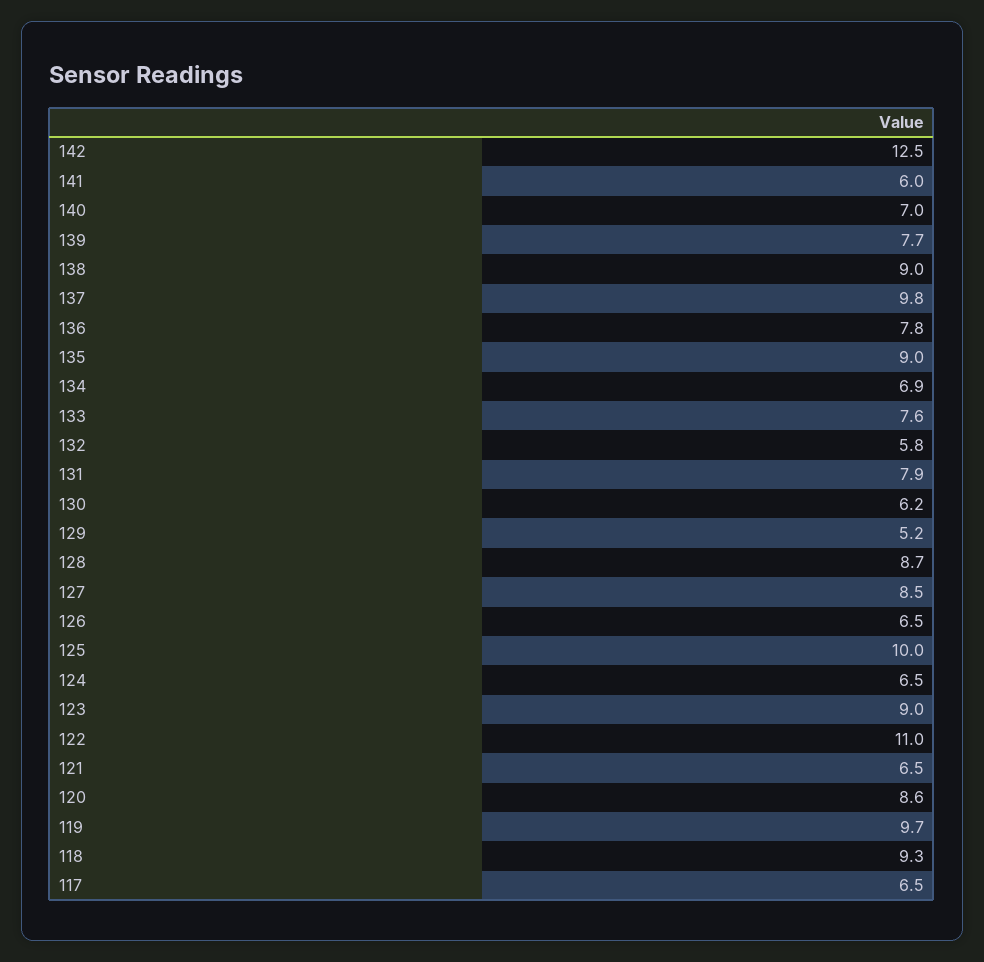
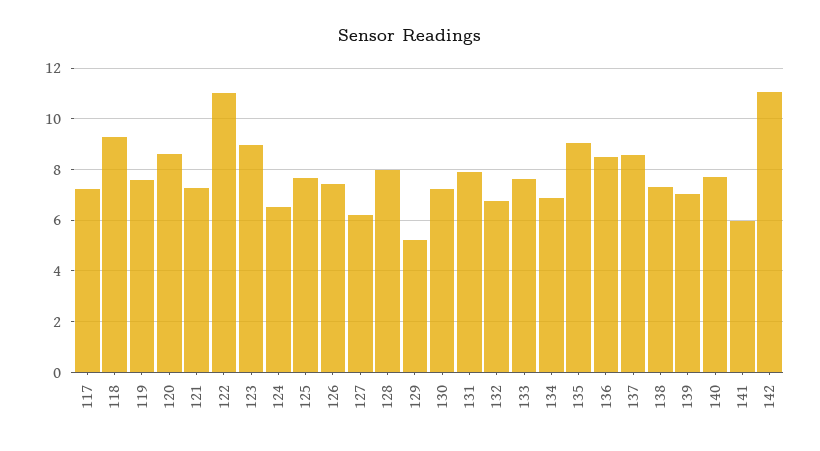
142: 12.5 -> 11
140: 7 -> 7.75
139: 7.7 -> 7
138: 9 -> 7.25
137: 9.8 -> 8.5
136: 7.8 -> 8.5
132: 5.8 -> 6.75
130: 6.2 -> 7.25
128: 8.7 -> 8
127: 8.5 -> 6.25
126: 6.5 -> 7.5
125: 10 -> 7.75
121: 6.5 -> 7.25
119: 9.7 -> 7.5
117: 6.5 -> 7.25

